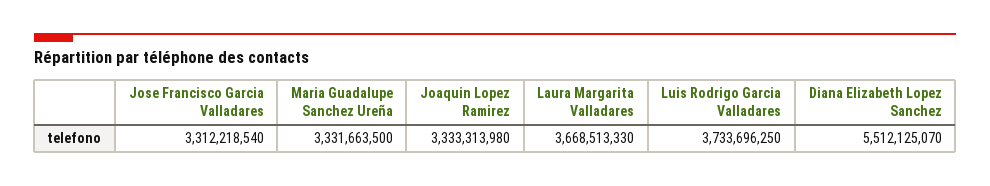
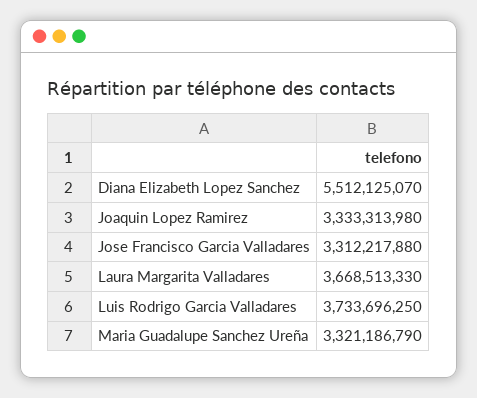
Jose Francisco Garcia Valladares: 3312218540 -> 3312217880
Maria Guadalupe Sanchez Ureña: 3331663500 -> 3321186790

